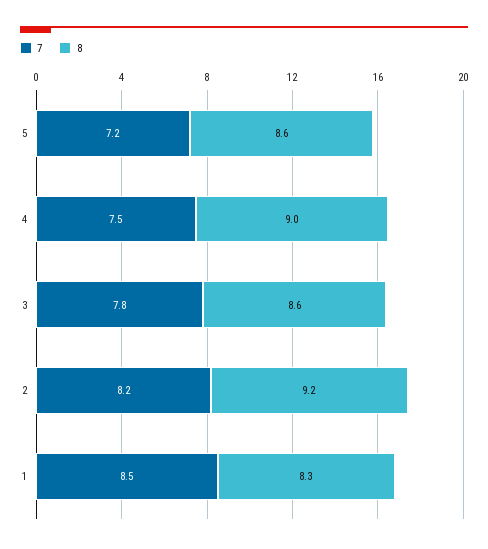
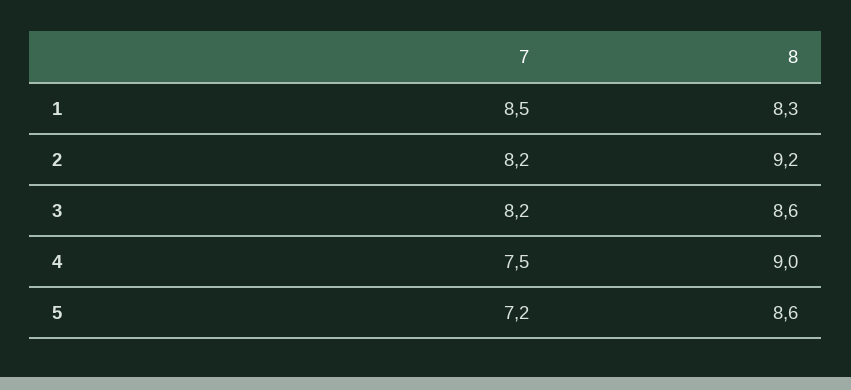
7, 3: 7.8 -> 8.2

